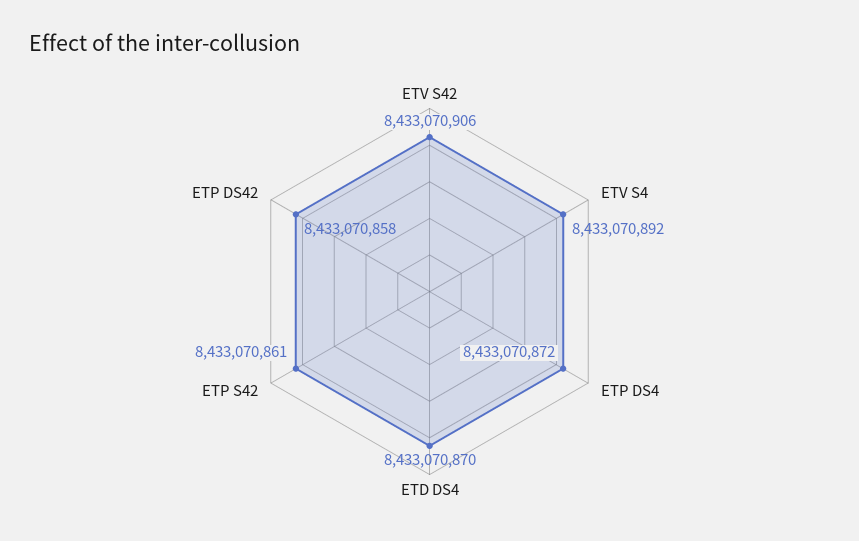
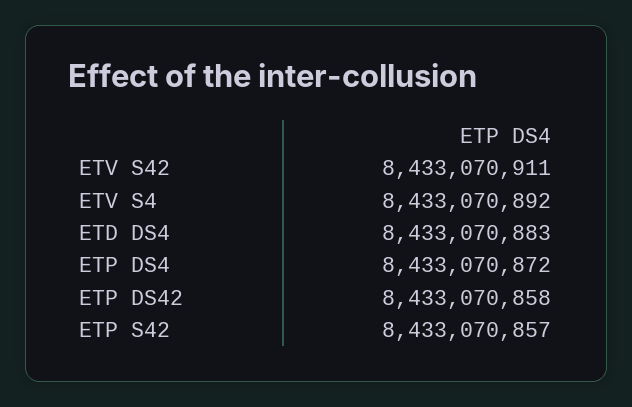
ETV S42: 8433070906 -> 8433070911
ETD DS4: 8433070870 -> 8433070883
ETP S42: 8433070861 -> 8433070857

